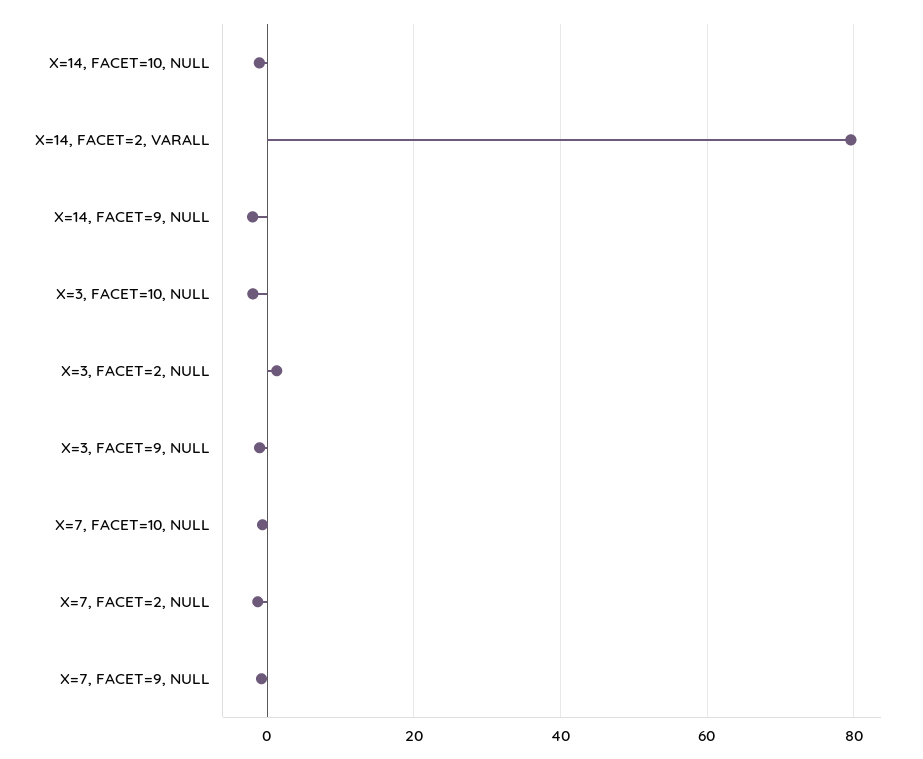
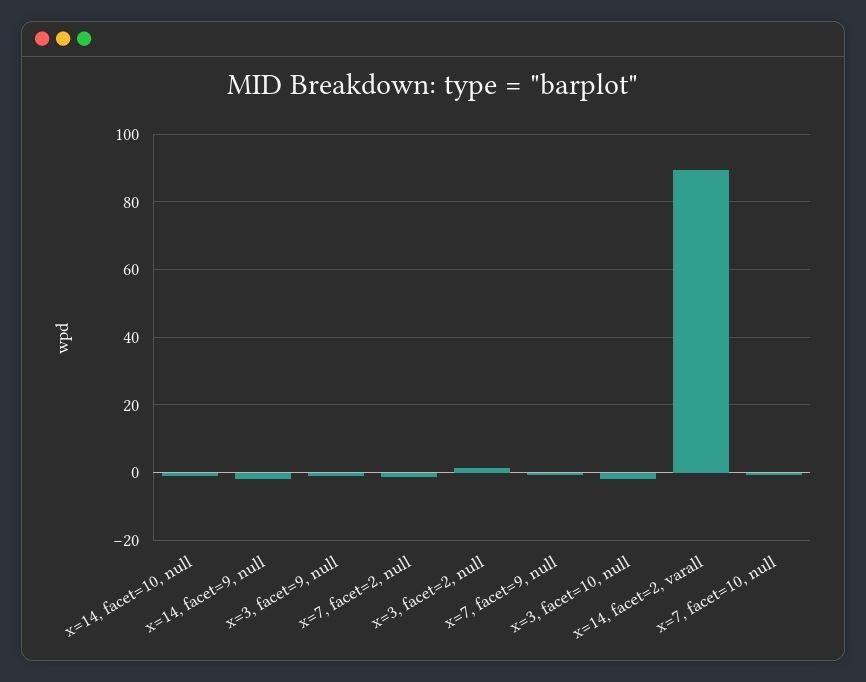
X=14, FACET=2, VARALL: 80 -> 90

